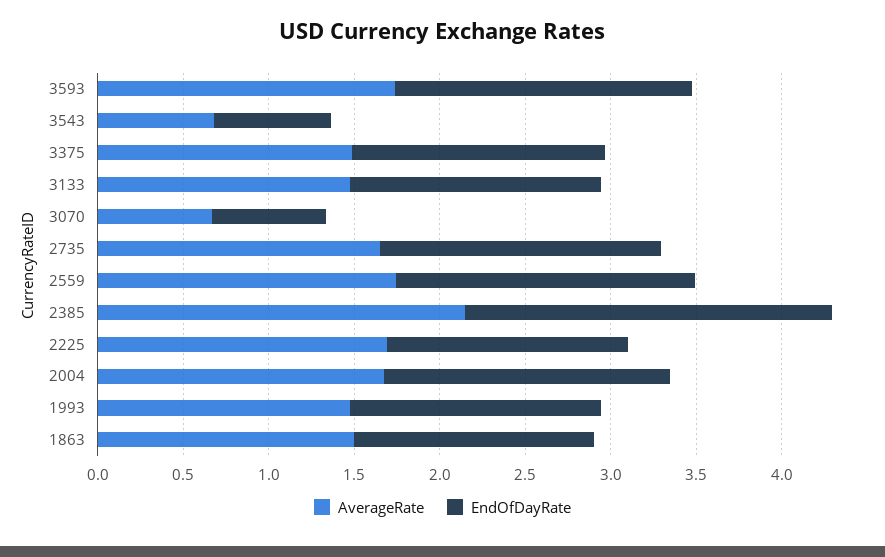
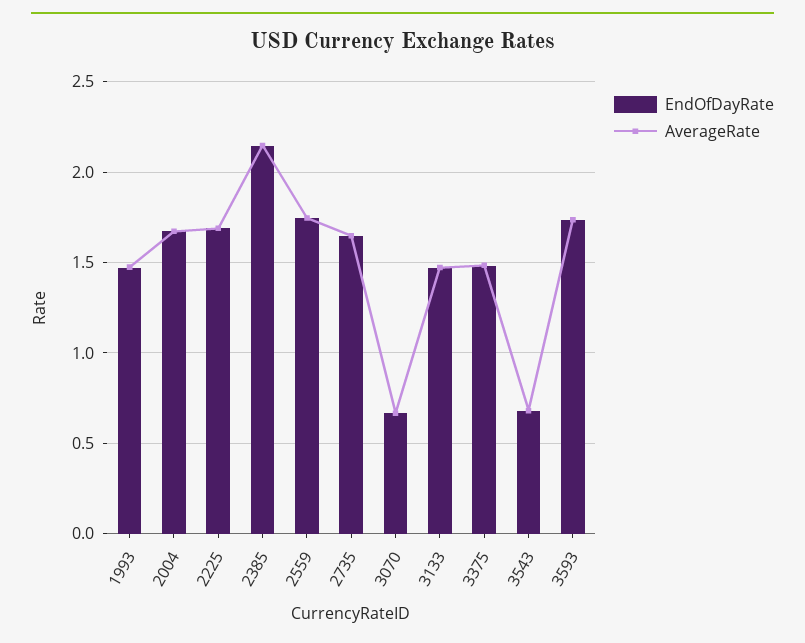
EndOfDayRate, 2225: 1.4 -> 1.7
AverageRate, 1863: 1.5 -> none
EndOfDayRate, 1863: 1.4 -> none

